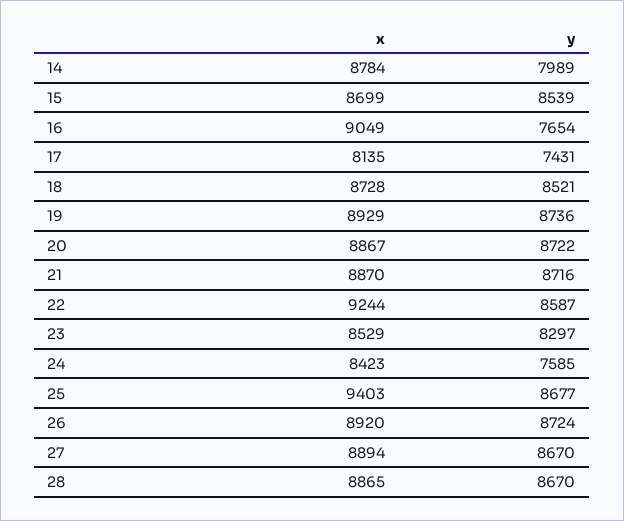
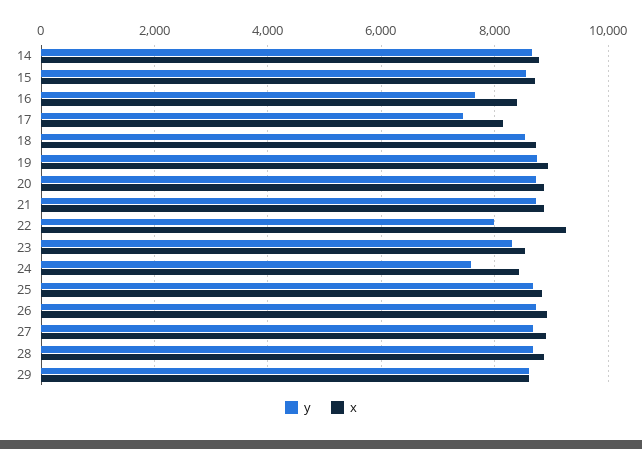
y, 14: 7989 -> 8600
x, 16: 9049 -> 8400
y, 22: 8587 -> 8000
x, 25: 9403 -> 8800
y, 29: none -> 8600
x, 29: none -> 8600

